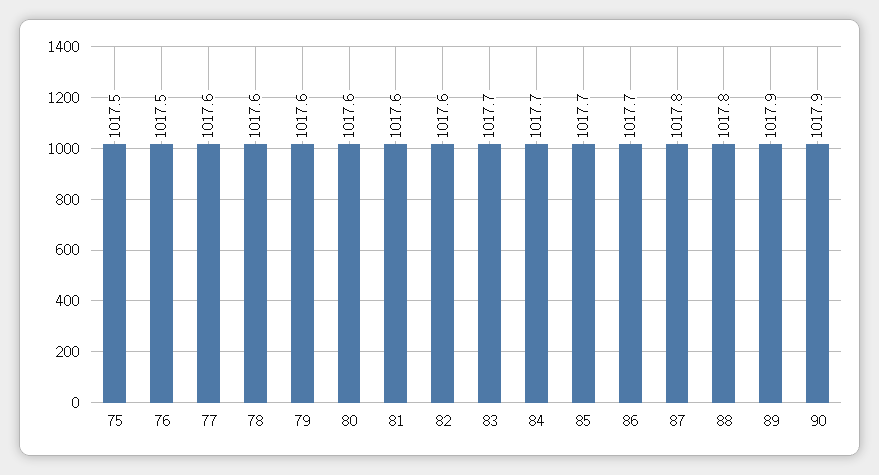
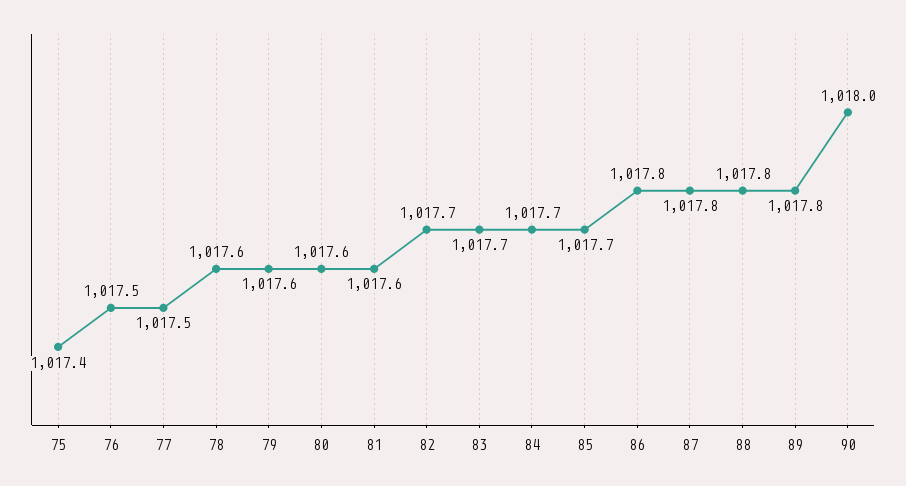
75: 1017.5 -> 1017.4
77: 1017.6 -> 1017.5
82: 1017.6 -> 1017.7
86: 1017.7 -> 1017.8
89: 1017.9 -> 1017.8
90: 1017.9 -> 1018

